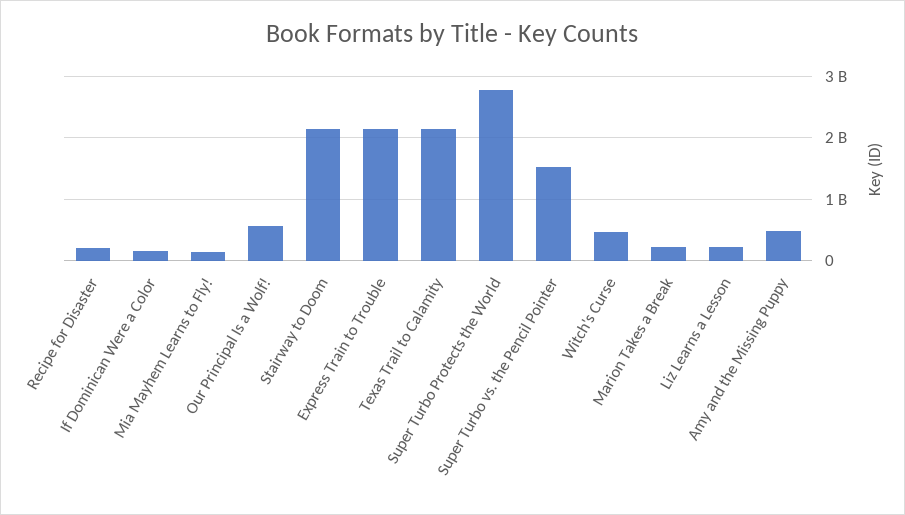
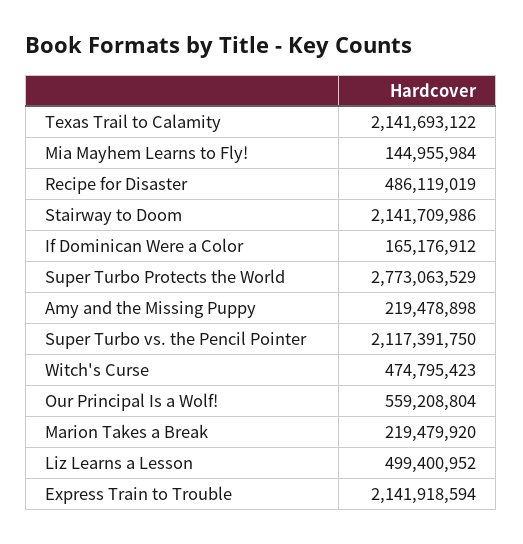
Recipe for Disaster: 200000000 -> 486119019
Super Turbo vs. the Pencil Pointer: 1500000000 -> 2117391750
Liz Learns a Lesson: 200000000 -> 499400952
Amy and the Missing Puppy: 500000000 -> 219478898

